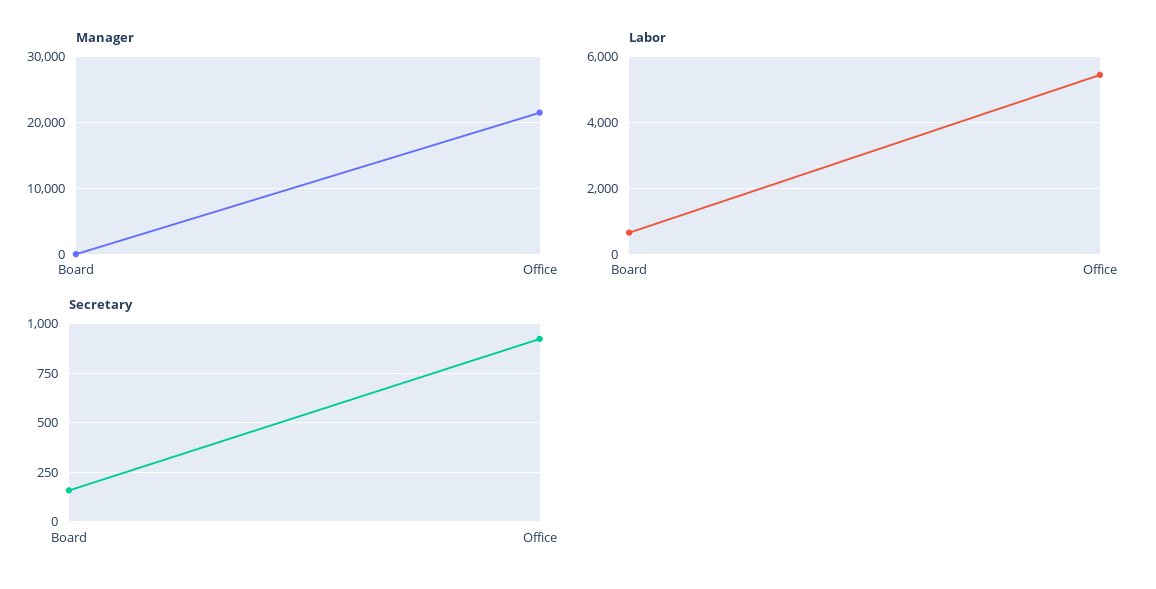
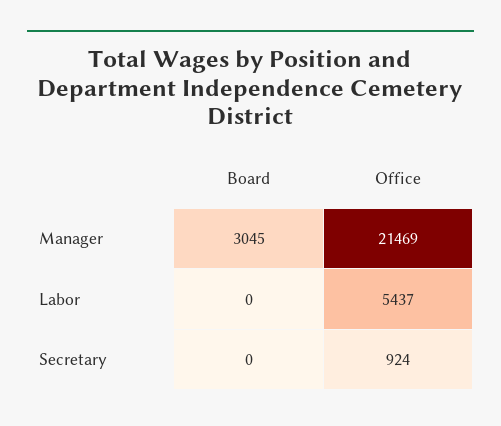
Manager, Board: 0 -> 3045
Labor, Board: 600 -> 0
Secretary, Board: 150 -> 0

